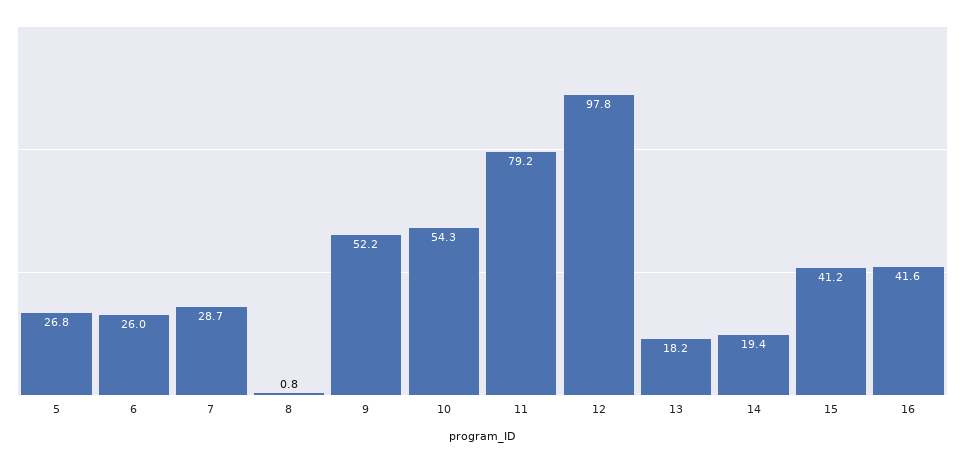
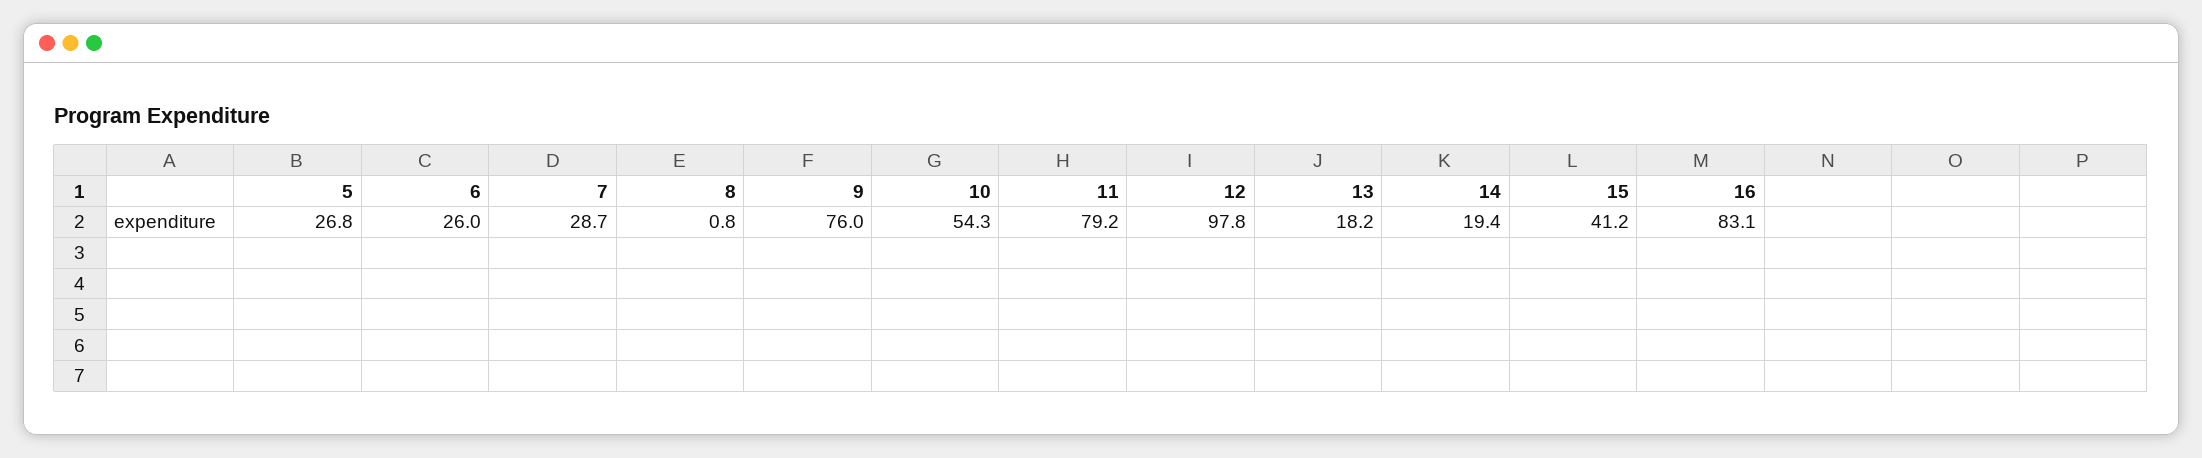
9: 52.2 -> 76
16: 41.6 -> 83.1

